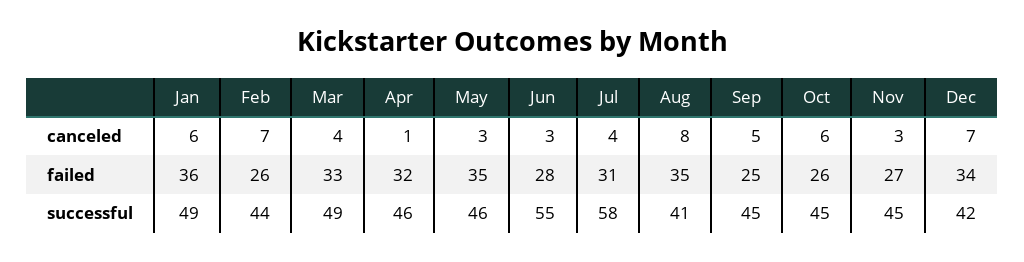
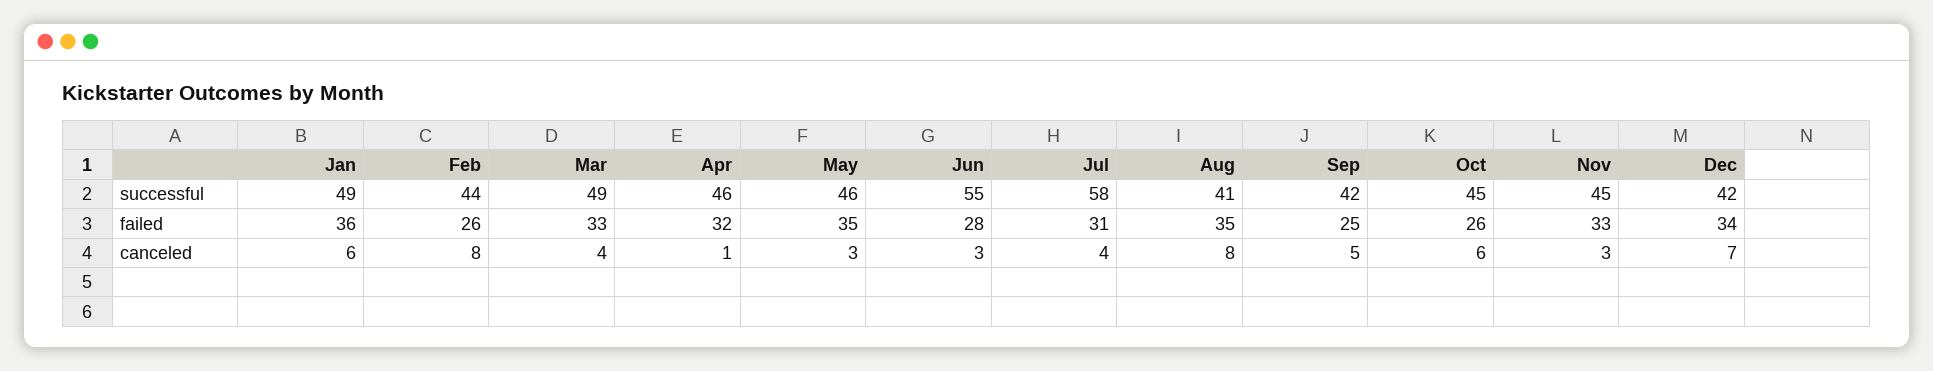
Feb, canceled: 7 -> 8
Nov, failed: 27 -> 33
Sep, successful: 45 -> 42

